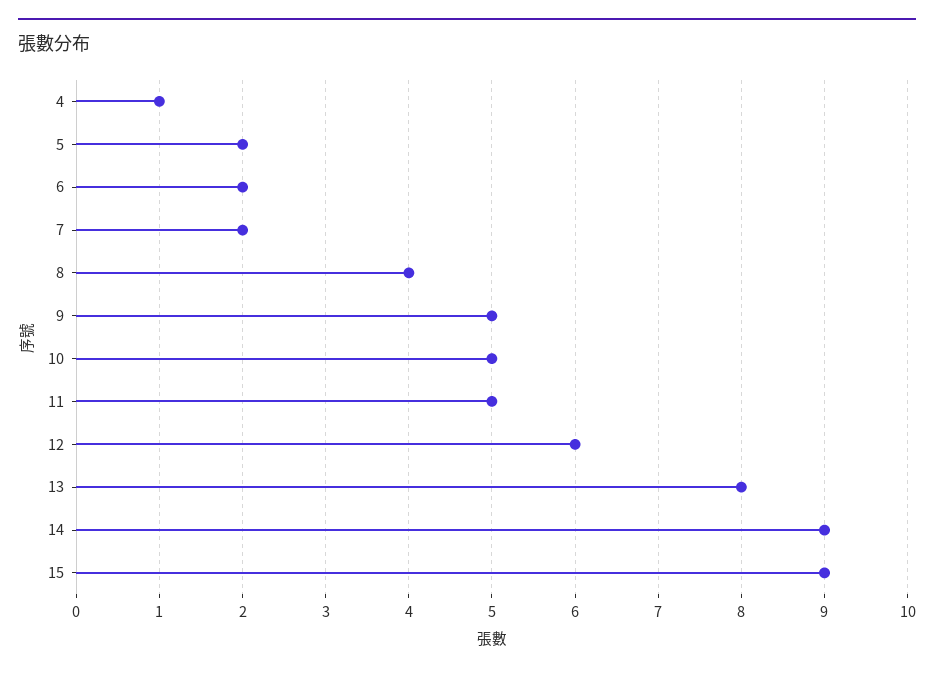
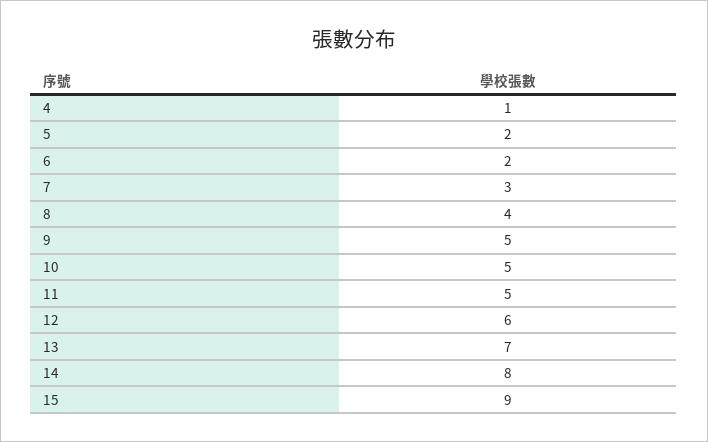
7: 2 -> 3
13: 8 -> 7
14: 9 -> 8

